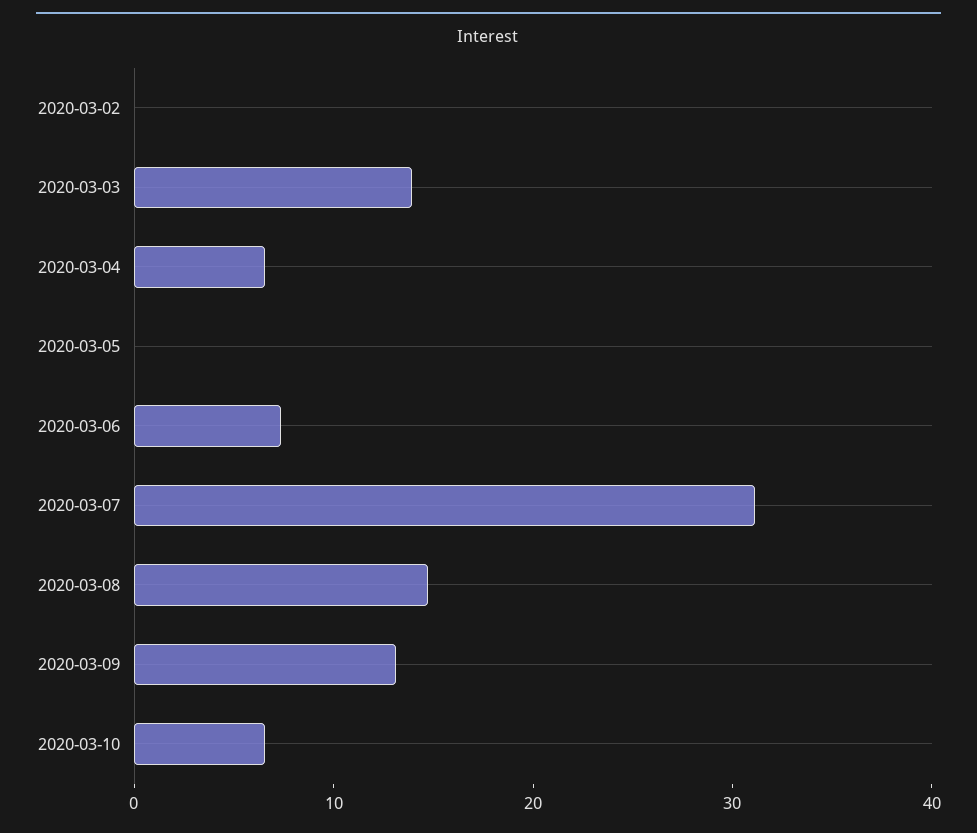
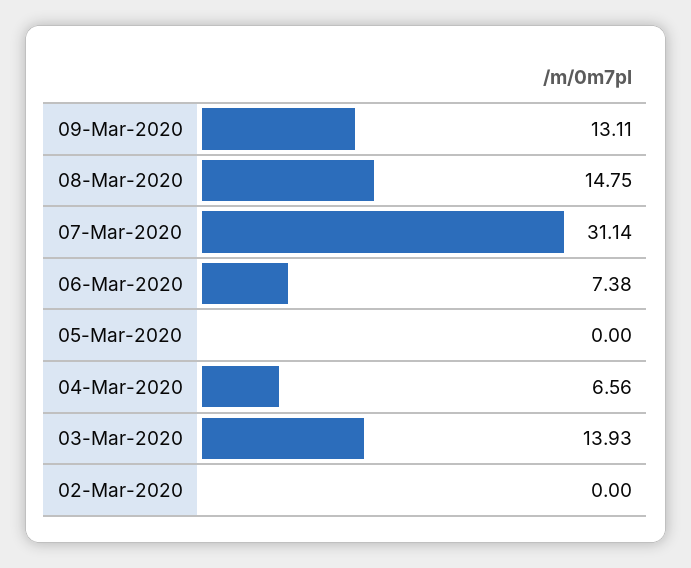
2020-03-10: 6 -> none

